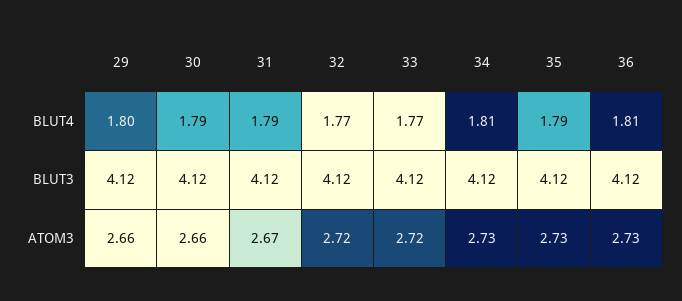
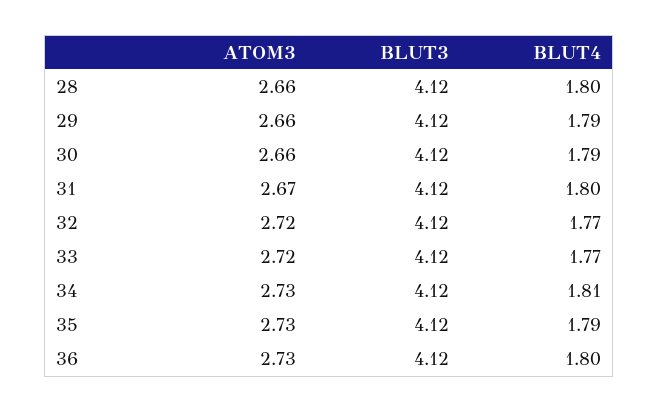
29, BLUT4: 1.8 -> 1.79
31, BLUT4: 1.79 -> 1.8
36, BLUT4: 1.81 -> 1.8
28, ATOM3: none -> 2.66
28, BLUT3: none -> 4.12
28, BLUT4: none -> 1.8

